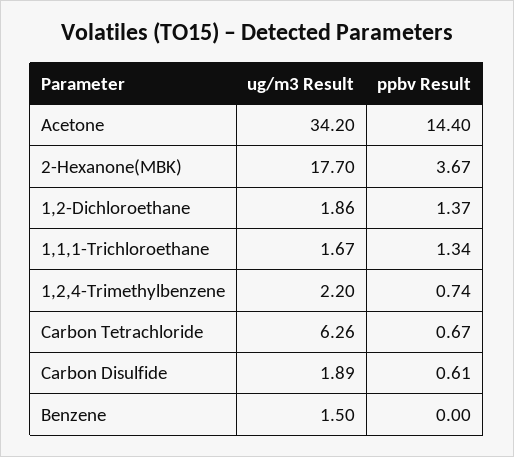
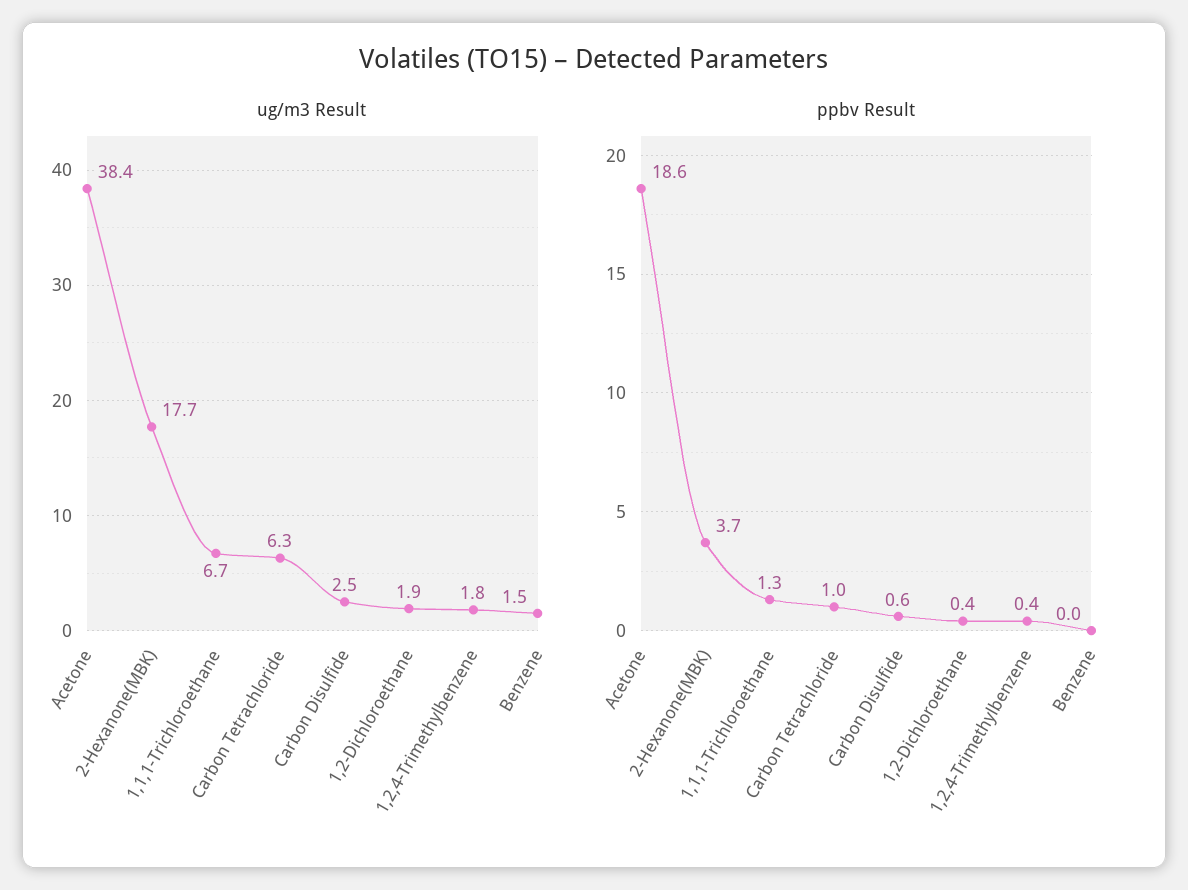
ug/m3 Result, Acetone: 34.2 -> 38.4
ppbv Result, Acetone: 14.4 -> 18.6
ppbv Result, 1,2-Dichloroethane: 1.37 -> 0.4
ug/m3 Result, 1,1,1-Trichloroethane: 1.67 -> 6.7
ug/m3 Result, 1,2,4-Trimethylbenzene: 2.2 -> 1.8
ppbv Result, 1,2,4-Trimethylbenzene: 0.74 -> 0.4
ppbv Result, Carbon Tetrachloride: 0.67 -> 1
ug/m3 Result, Carbon Disulfide: 1.89 -> 2.5

